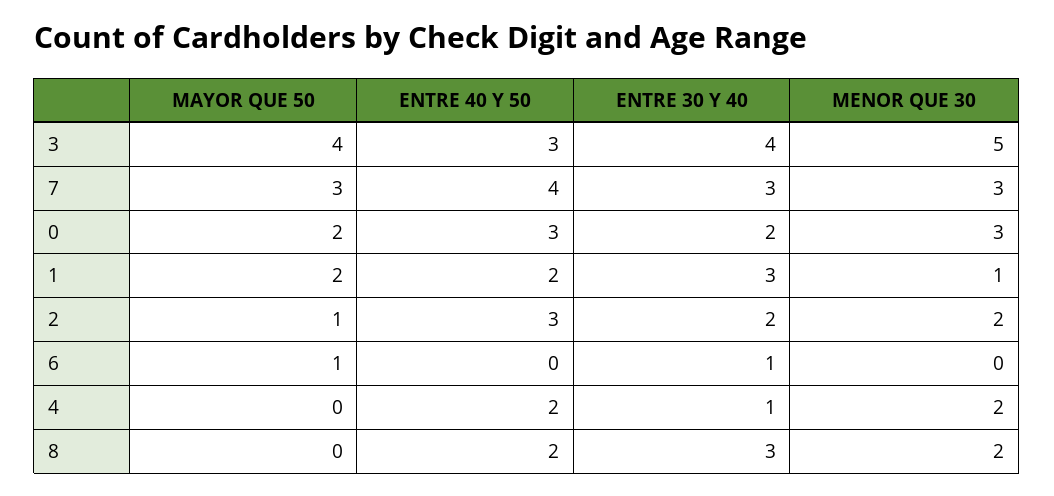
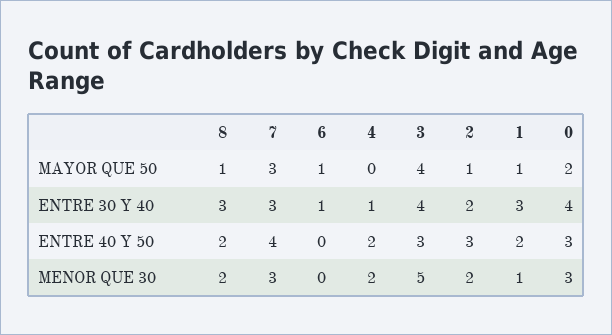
ENTRE 30 Y 40, 0: 2 -> 4
MAYOR QUE 50, 1: 2 -> 1
MAYOR QUE 50, 8: 0 -> 1

